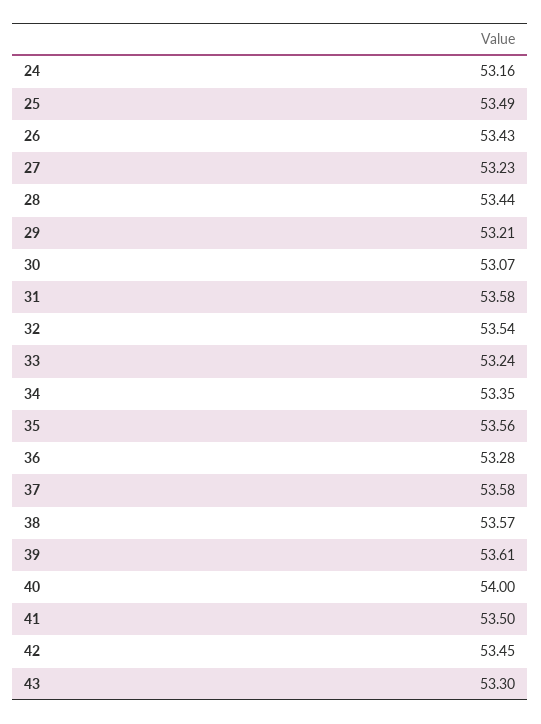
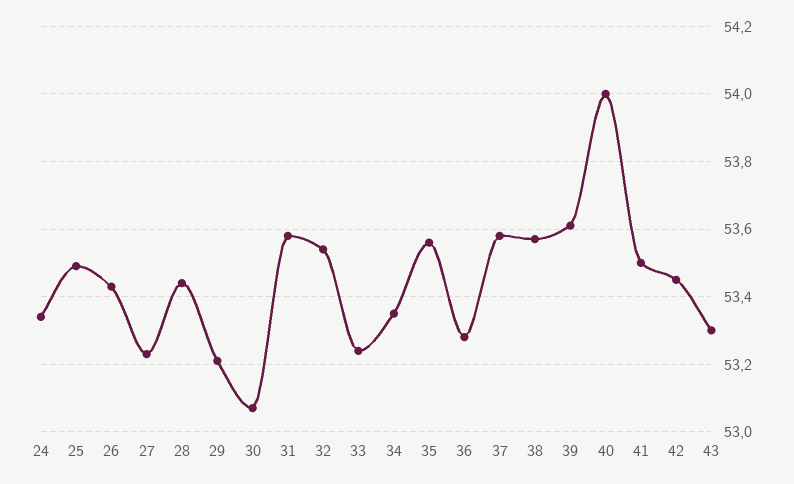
24: 53.16 -> 53.35

